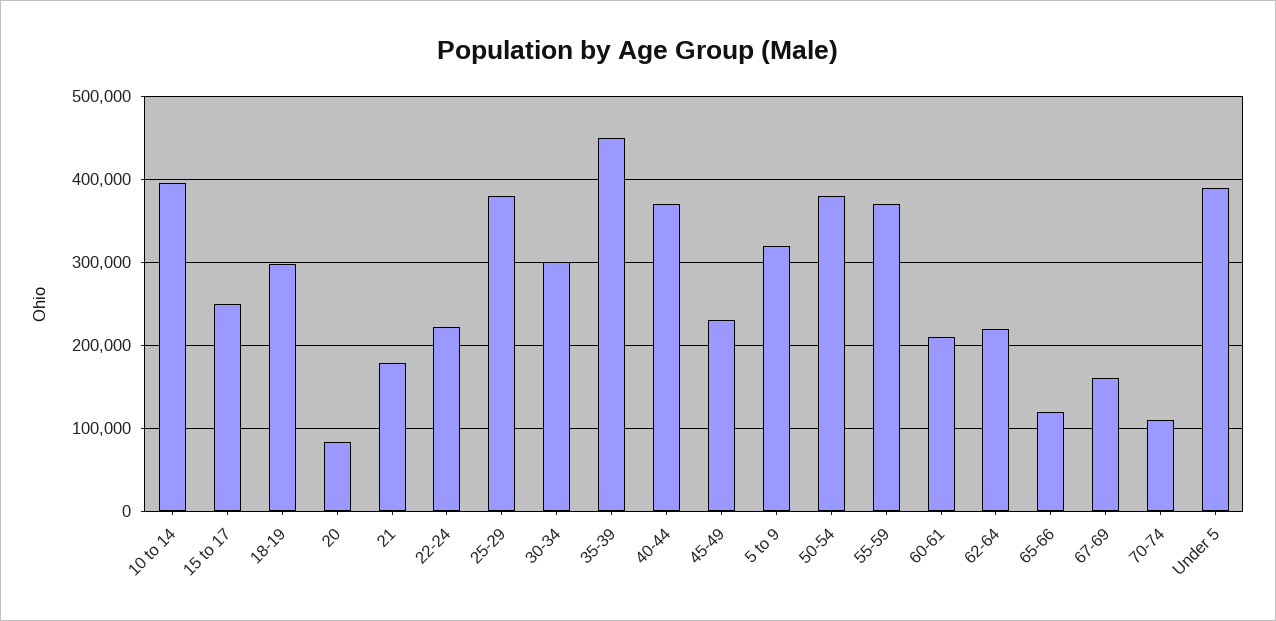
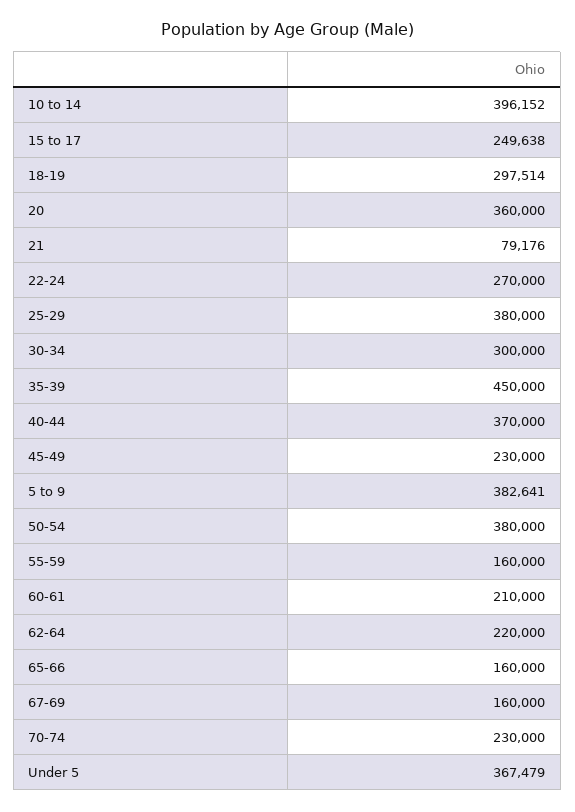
20: 80000 -> 360000
21: 180000 -> 79176
22-24: 220000 -> 270000
5 to 9: 320000 -> 382641
55-59: 370000 -> 160000
65-66: 120000 -> 160000
70-74: 110000 -> 230000
Under 5: 390000 -> 367479

